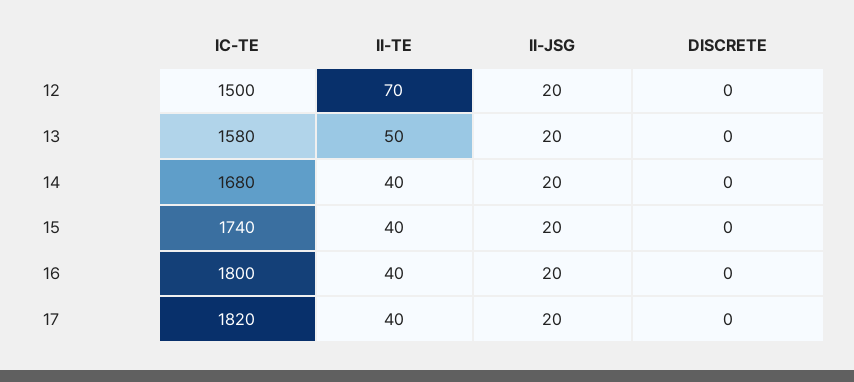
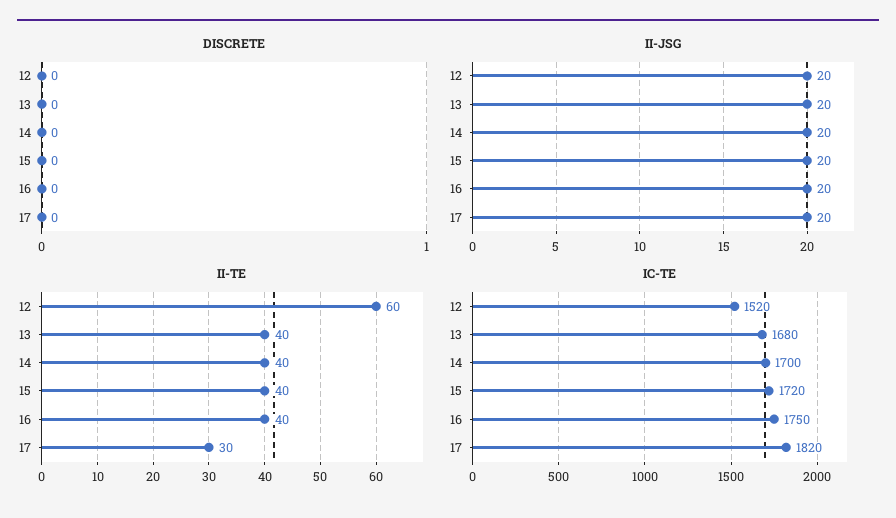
IC-TE, 12: 1500 -> 1520
II-TE, 12: 70 -> 60
IC-TE, 13: 1580 -> 1680
II-TE, 13: 50 -> 40
IC-TE, 14: 1680 -> 1700
IC-TE, 15: 1740 -> 1720
IC-TE, 16: 1800 -> 1750
II-TE, 17: 40 -> 30

